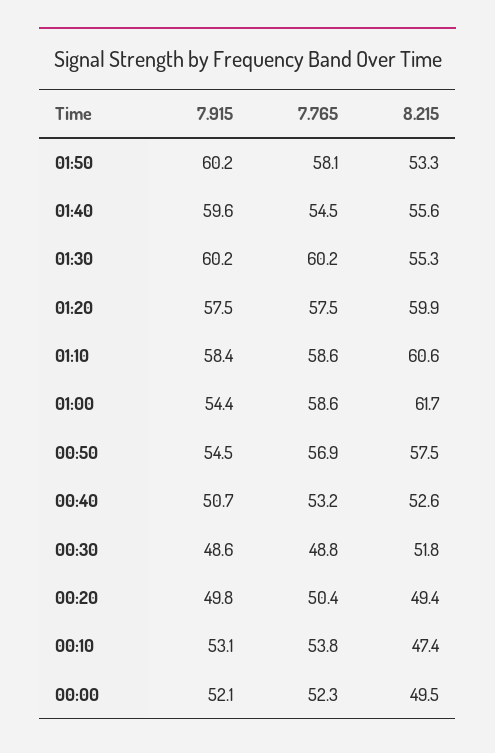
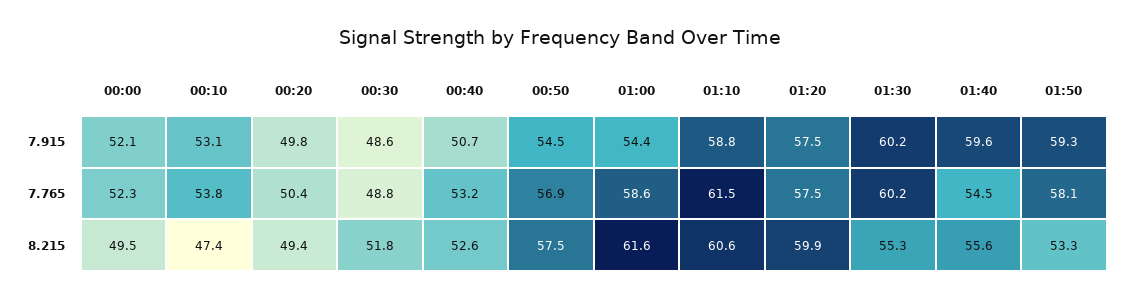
7.915, 01:50: 60.2 -> 59.3
7.915, 01:10: 58.4 -> 58.8
7.765, 01:10: 58.6 -> 61.5
8.215, 01:00: 61.7 -> 61.6

